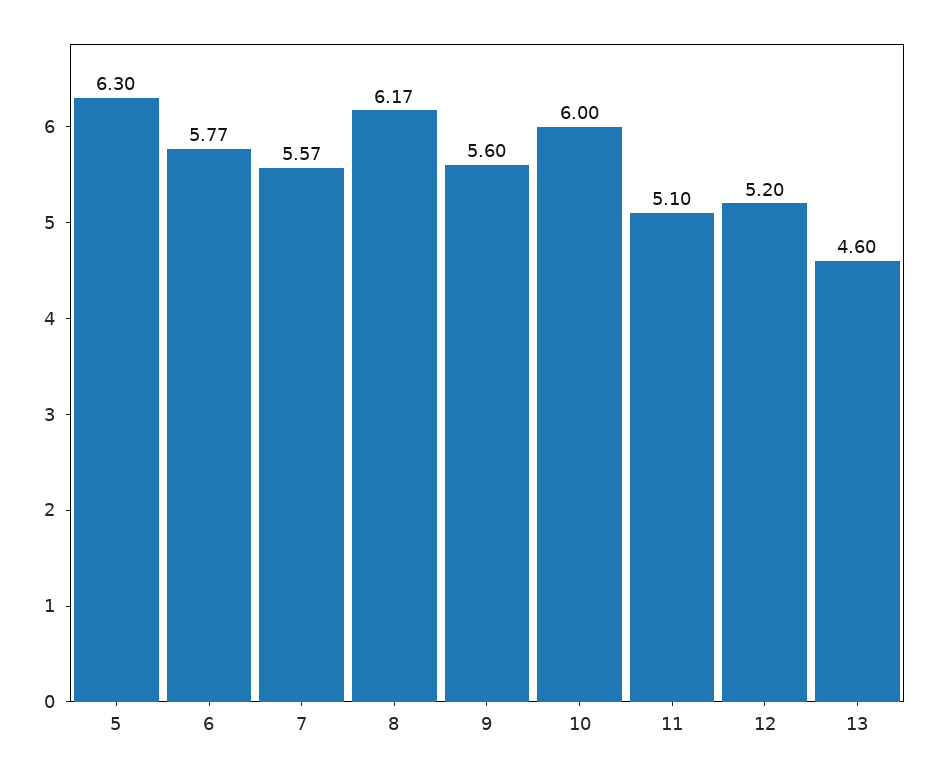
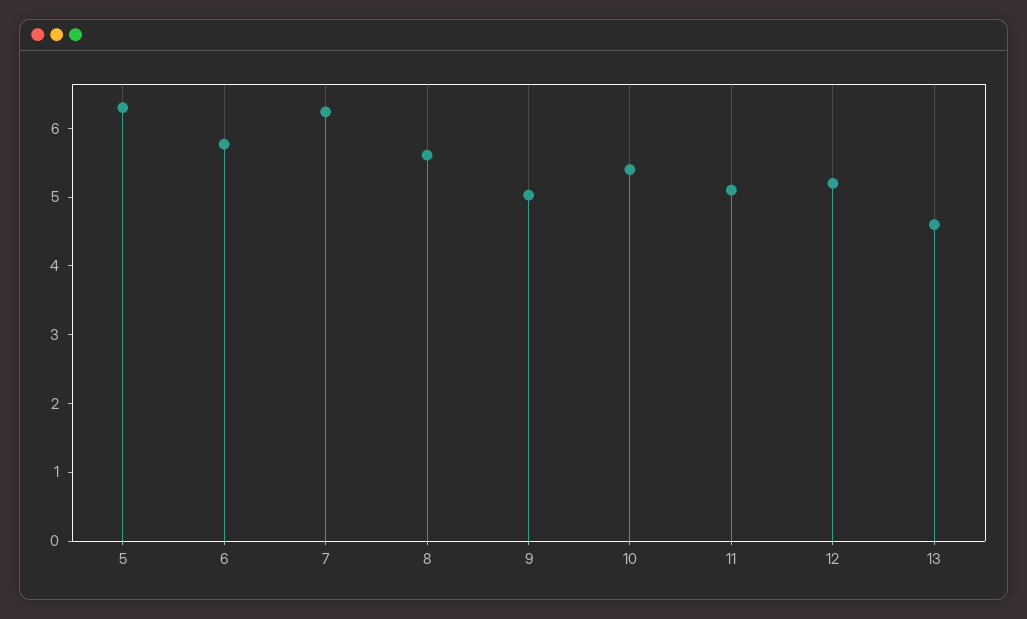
7: 5.57 -> 6.2
8: 6.17 -> 5.6
9: 5.6 -> 5
10: 6 -> 5.4

